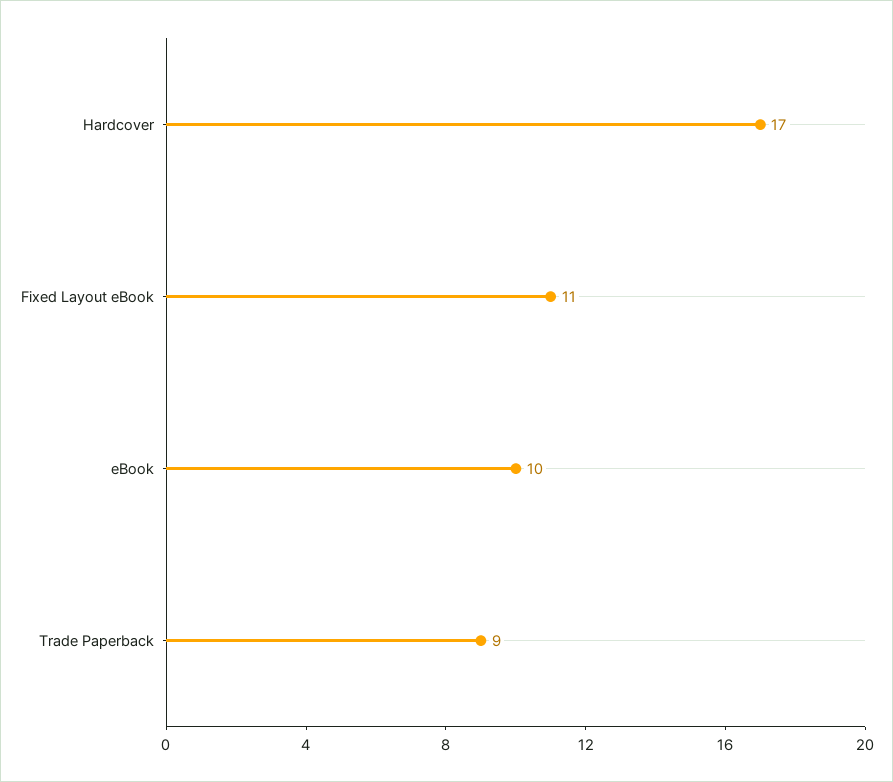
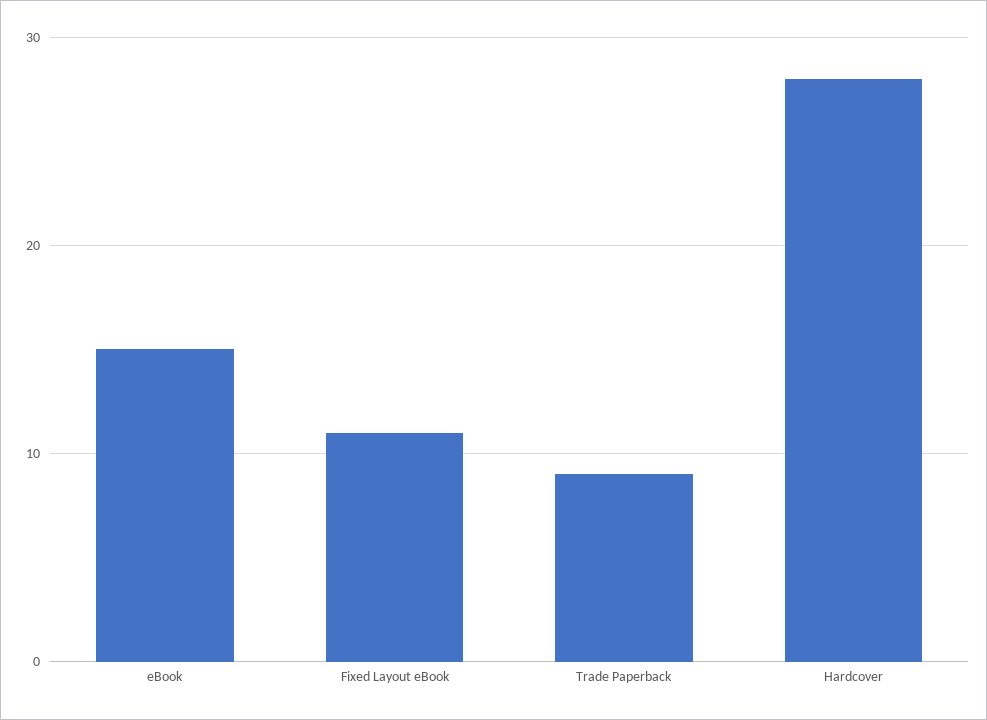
Hardcover: 17 -> 28
eBook: 10 -> 15

